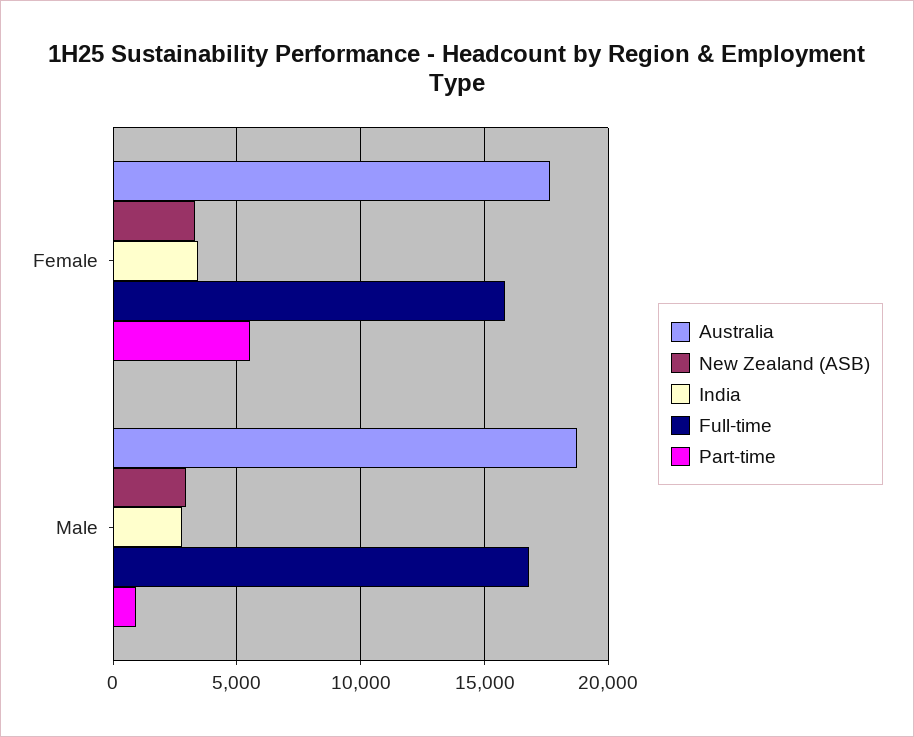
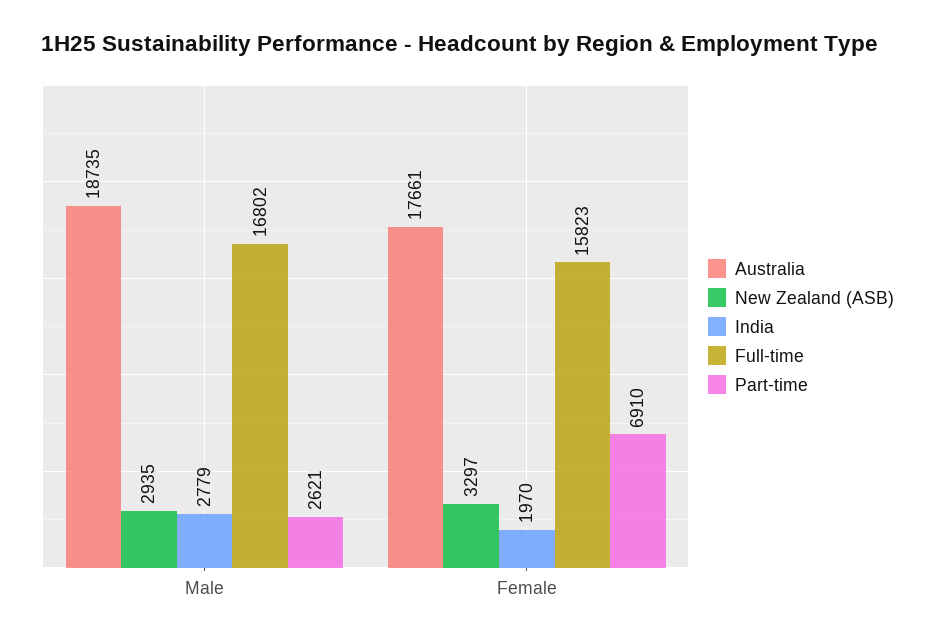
India, Female: 3500 -> 1970
Part-time, Female: 5500 -> 6910
Part-time, Male: 1000 -> 2621

